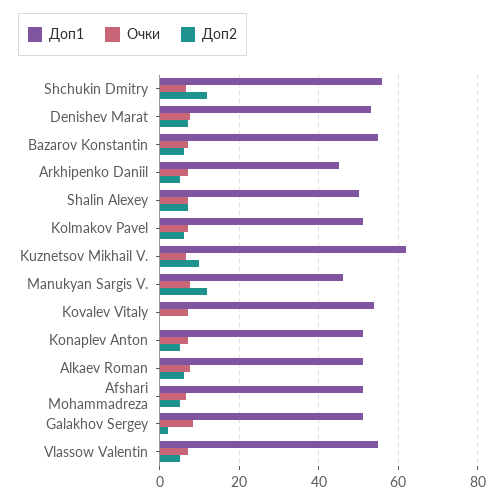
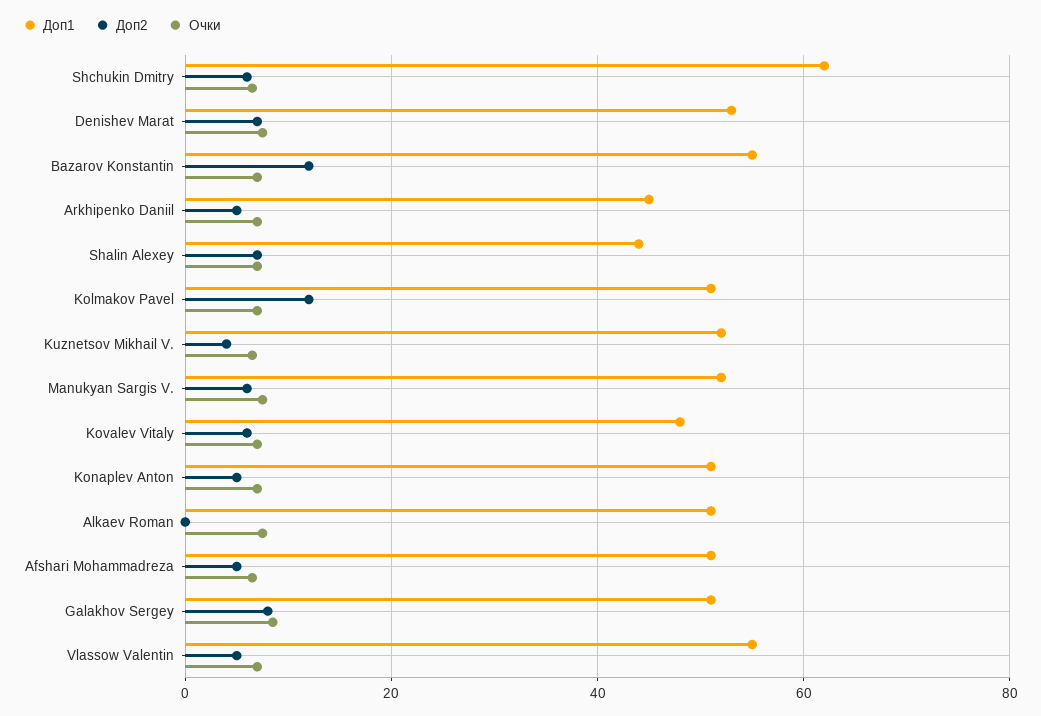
Доп1, Shchukin Dmitry: 56 -> 62
Доп2, Shchukin Dmitry: 12 -> 6
Доп2, Bazarov Konstantin: 6 -> 12
Доп1, Shalin Alexey: 50 -> 44
Доп2, Kolmakov Pavel: 6 -> 12
Доп1, Kuznetsov Mikhail V.: 62 -> 52
Доп2, Kuznetsov Mikhail V.: 10 -> 4
Доп1, Manukyan Sargis V.: 46 -> 52
Доп2, Manukyan Sargis V.: 12 -> 6
Доп1, Kovalev Vitaly: 54 -> 48
Доп2, Kovalev Vitaly: 0 -> 6
Доп2, Alkaev Roman: 6 -> 0
Доп2, Galakhov Sergey: 2 -> 8

